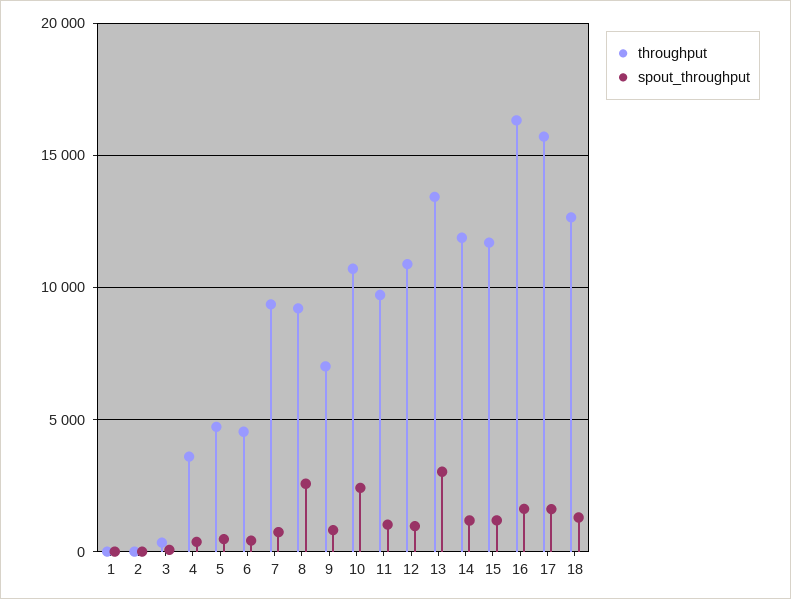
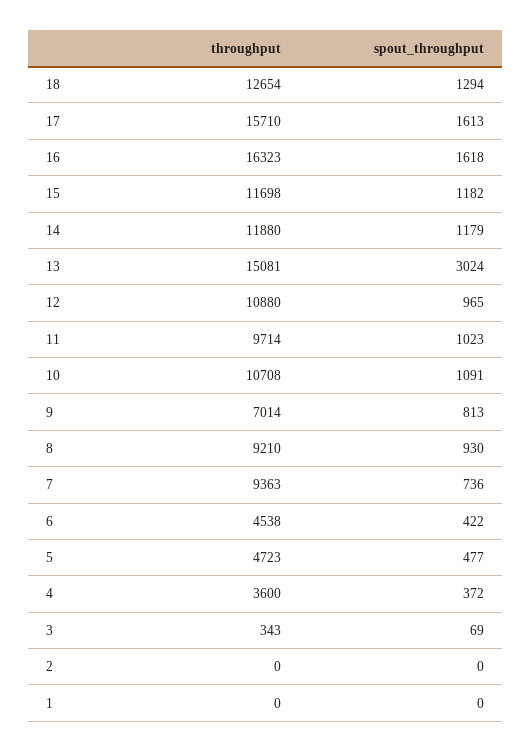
spout_throughput, 8: 2500 -> 930
spout_throughput, 10: 2500 -> 1091
throughput, 13: 13500 -> 15081

